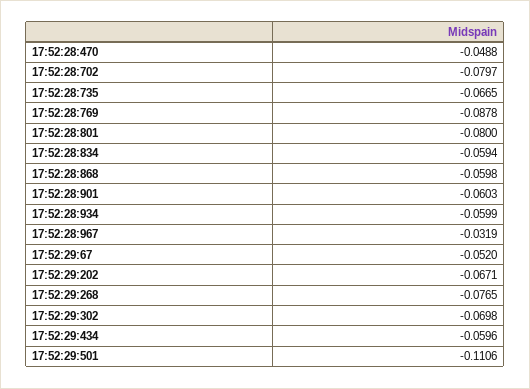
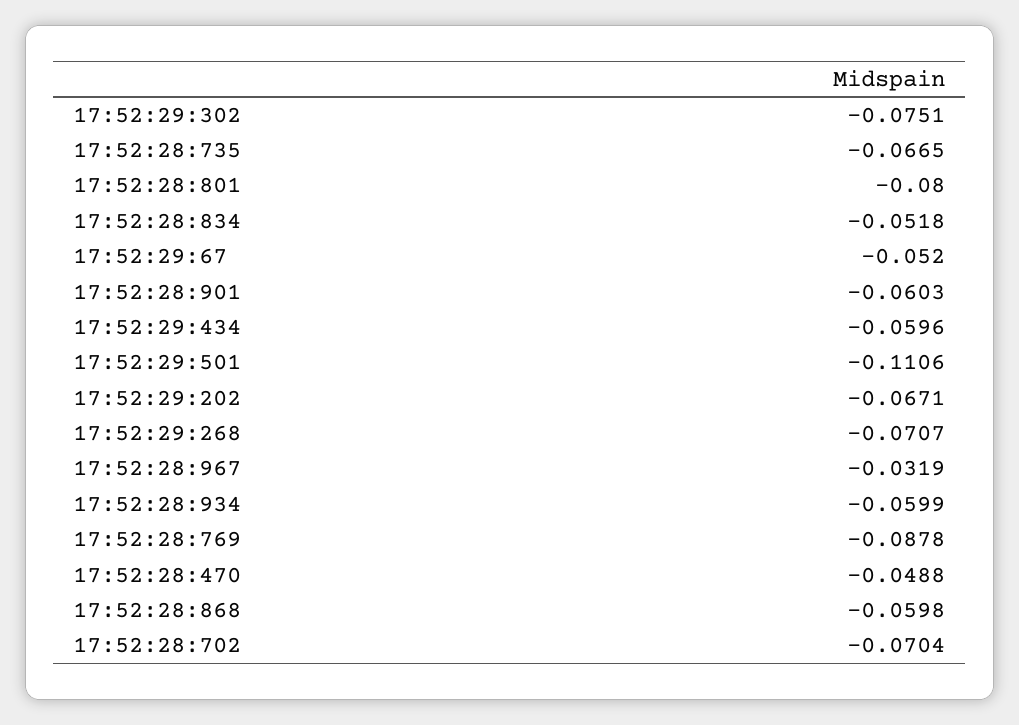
17:52:28:702: -0.0797 -> -0.0704
17:52:28:834: -0.0594 -> -0.0518
17:52:29:268: -0.0765 -> -0.0707
17:52:29:302: -0.0698 -> -0.0751

